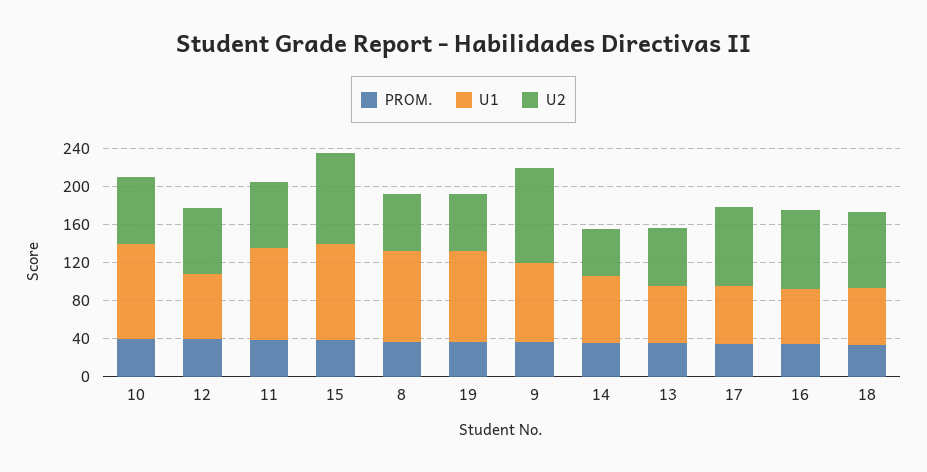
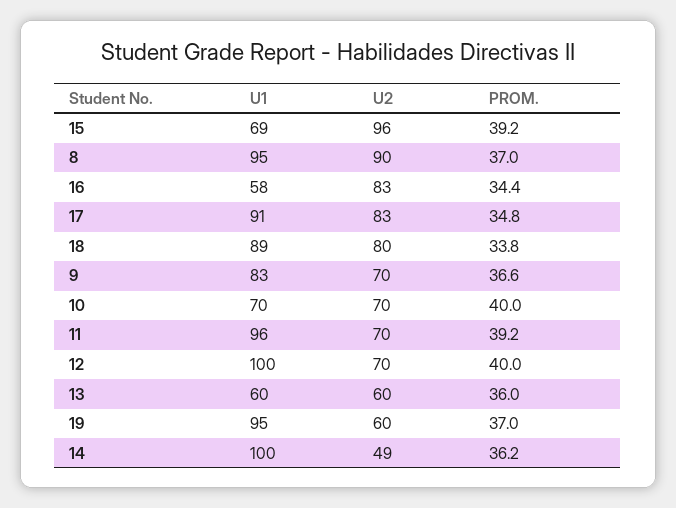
U1, 10: 100 -> 70
U1, 12: 70 -> 100
U1, 15: 100 -> 69
U2, 8: 60 -> 90
U2, 9: 100 -> 70
U1, 14: 70 -> 100
U1, 17: 60 -> 91
U1, 18: 60 -> 89

